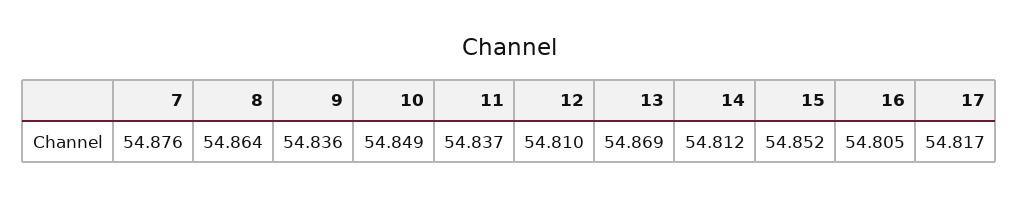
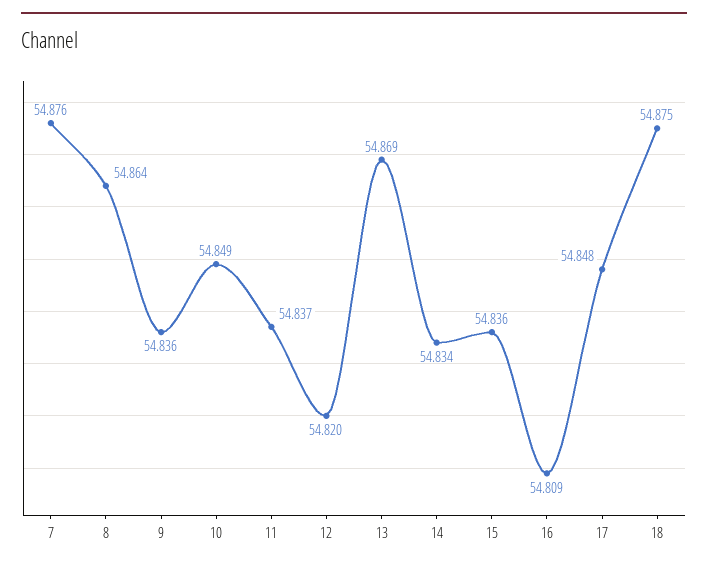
12: 54.81 -> 54.82
14: 54.812 -> 54.834
15: 54.852 -> 54.836
16: 54.805 -> 54.809
17: 54.817 -> 54.848
18: none -> 54.875

